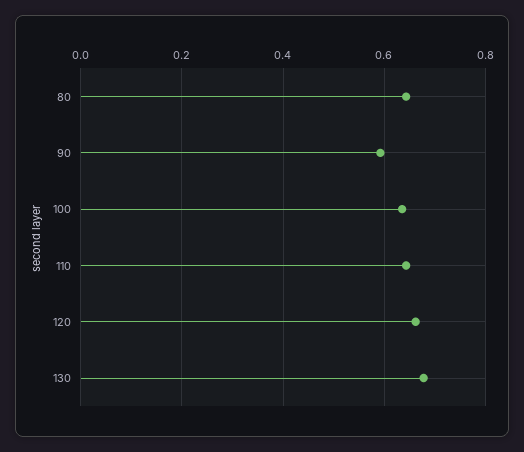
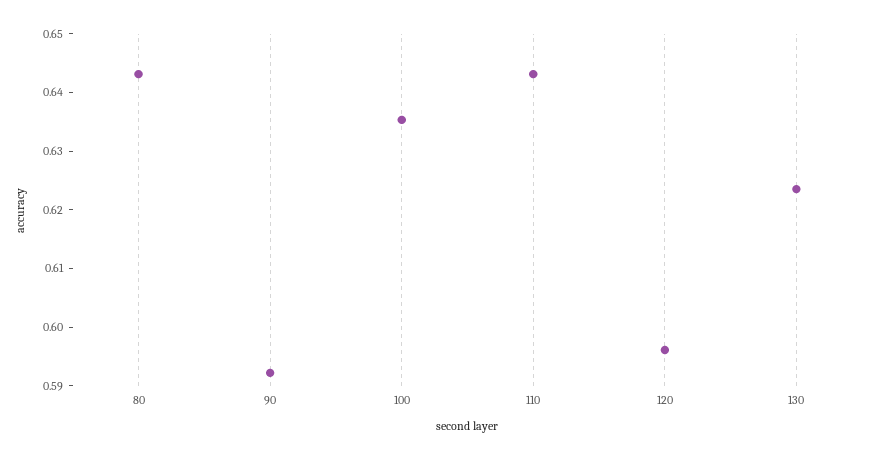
120: 0.66 -> 0.596
130: 0.68 -> 0.624

